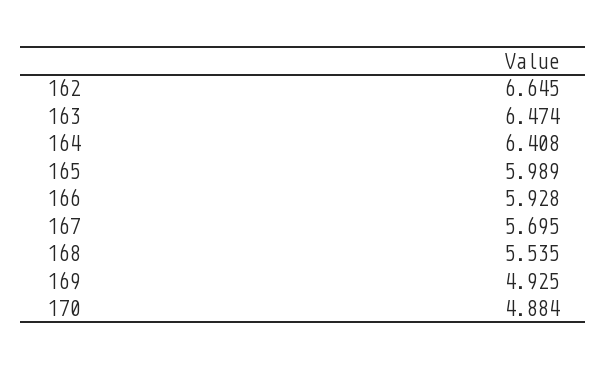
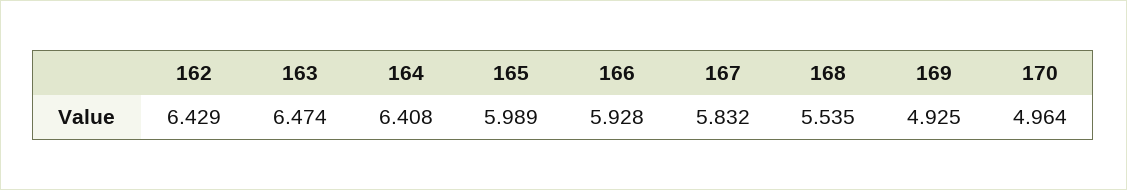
162: 6.645 -> 6.429
167: 5.695 -> 5.832
170: 4.884 -> 4.964

